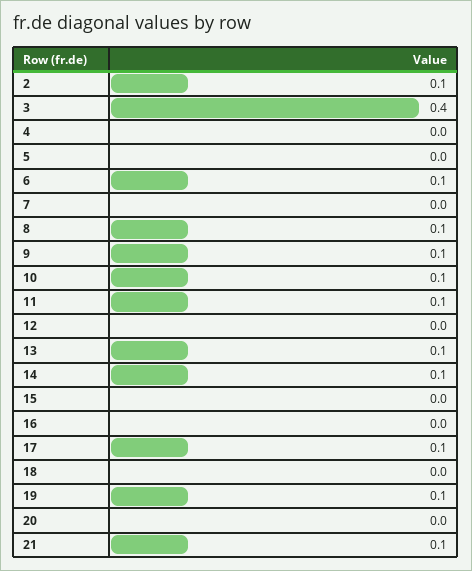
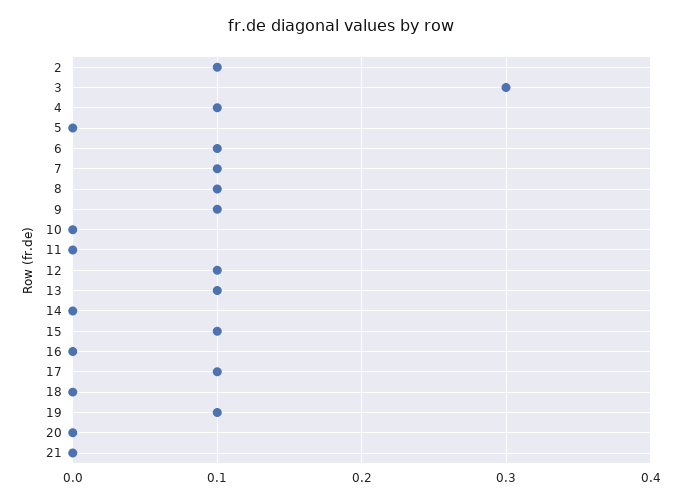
3: 0.4 -> 0.3
4: 0 -> 0.1
7: 0 -> 0.1
10: 0.1 -> 0
11: 0.1 -> 0
12: 0 -> 0.1
14: 0.1 -> 0
15: 0 -> 0.1
21: 0.1 -> 0

